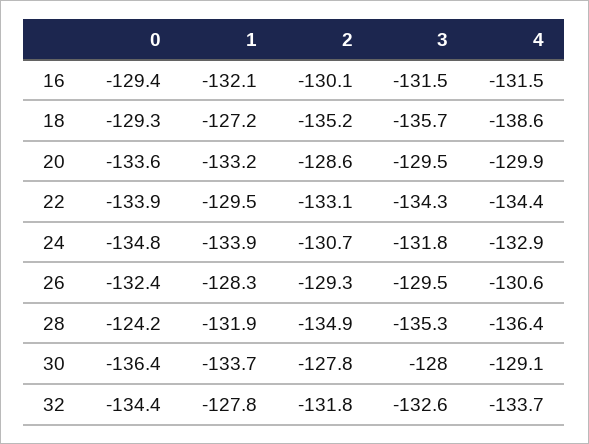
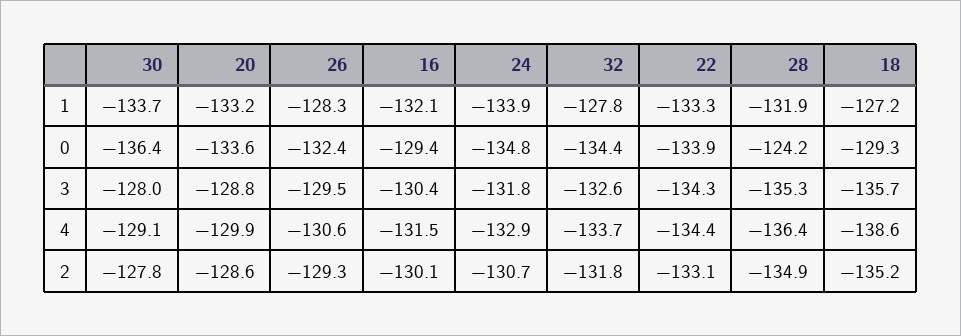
3, 16: -131.5 -> -130.4
3, 20: -129.5 -> -128.8
1, 22: -129.5 -> -133.3

